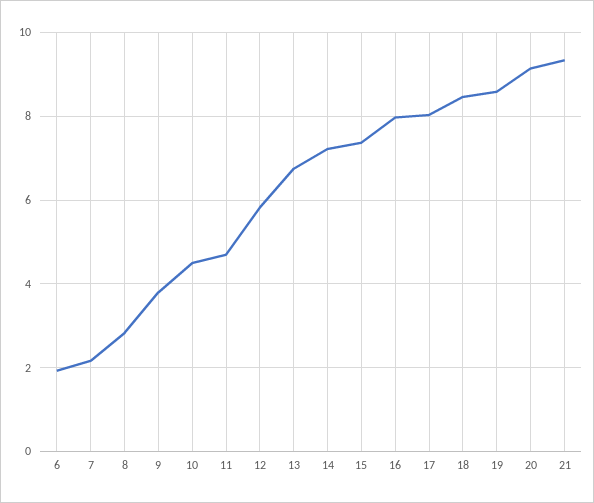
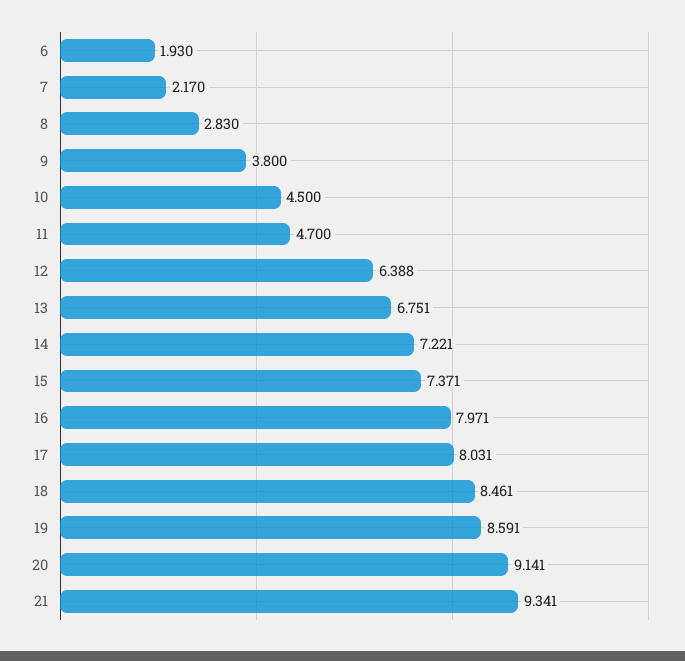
12: 5.8 -> 6.388

